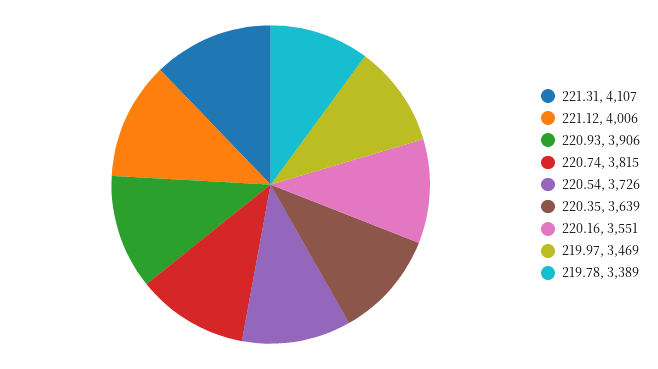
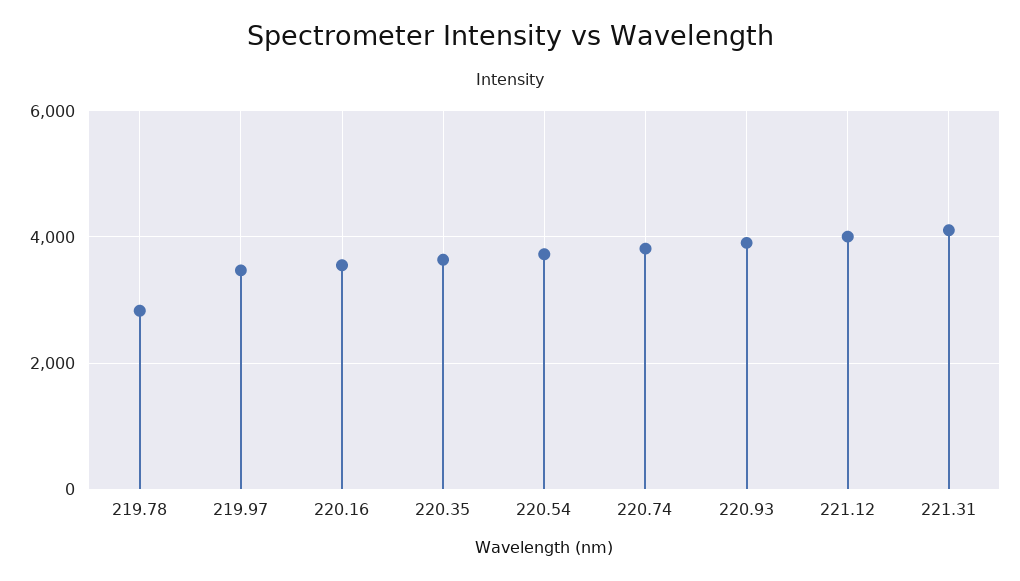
219.78: 3389 -> 2800

